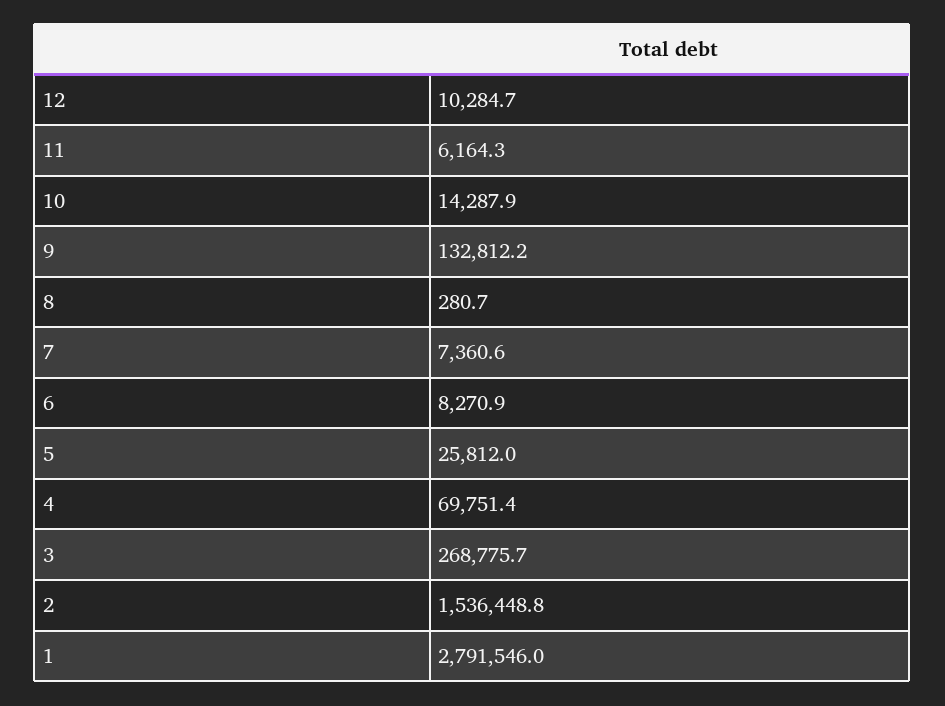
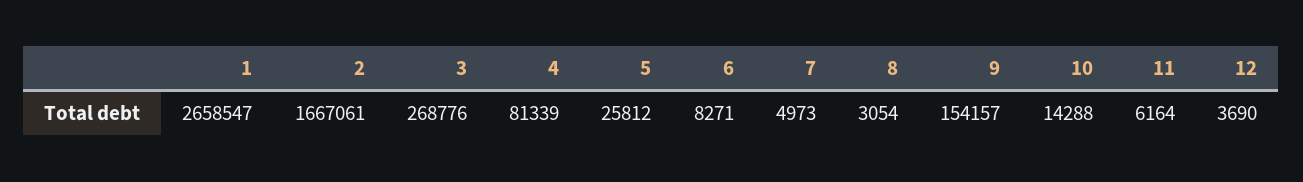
12: 10284.7 -> 3690
9: 132812.2 -> 154157
8: 280.7 -> 3054
7: 7360.6 -> 4973
4: 69751.4 -> 81339
2: 1536448.8 -> 1667061
1: 2791546 -> 2658547

